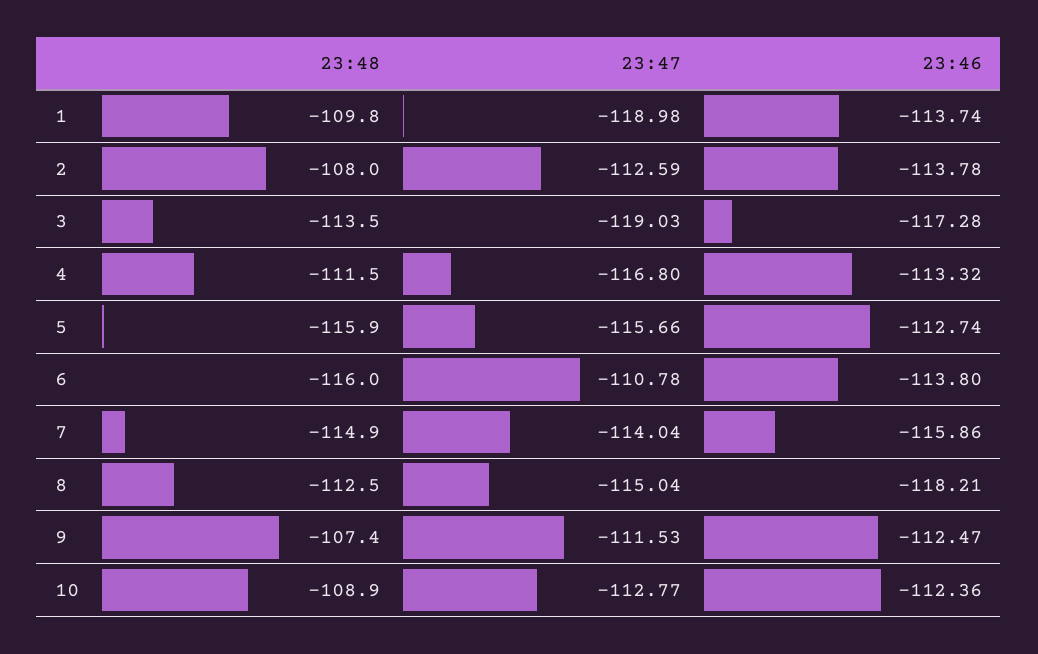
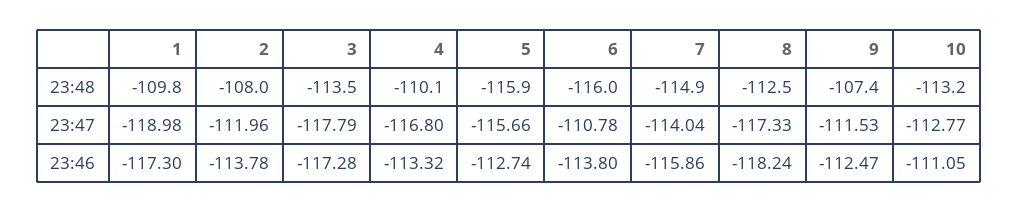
23:46, 1: -113.74 -> -117.3
23:47, 2: -112.59 -> -111.96
23:47, 3: -119.03 -> -117.79
23:48, 4: -111.5 -> -110.1
23:47, 8: -115.04 -> -117.33
23:46, 8: -118.21 -> -118.24
23:48, 10: -108.9 -> -113.2
23:46, 10: -112.36 -> -111.05

